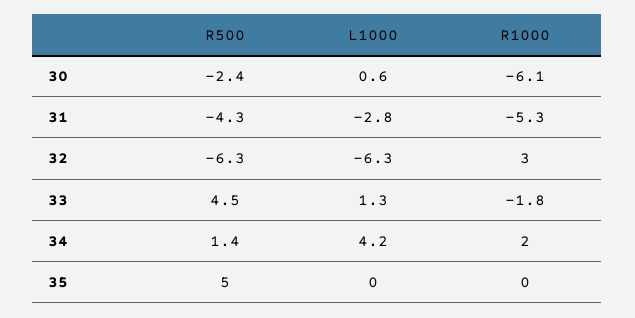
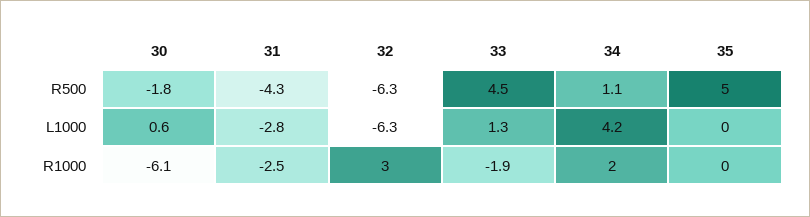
R500, 30: -2.4 -> -1.8
R1000, 31: -5.3 -> -2.5
R1000, 33: -1.8 -> -1.9
R500, 34: 1.4 -> 1.1

